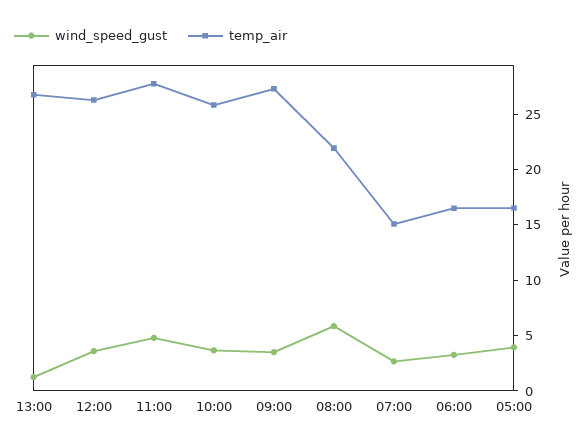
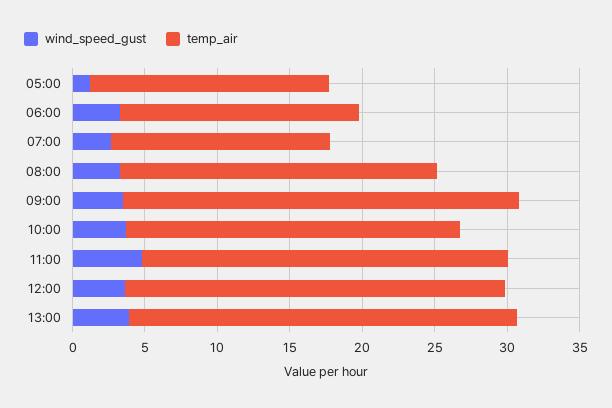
wind_speed_gust, 13:00: 1 -> 4
temp_air, 11:00: 28 -> 25
temp_air, 10:00: 26 -> 23
wind_speed_gust, 08:00: 6 -> 3
wind_speed_gust, 05:00: 4 -> 1

